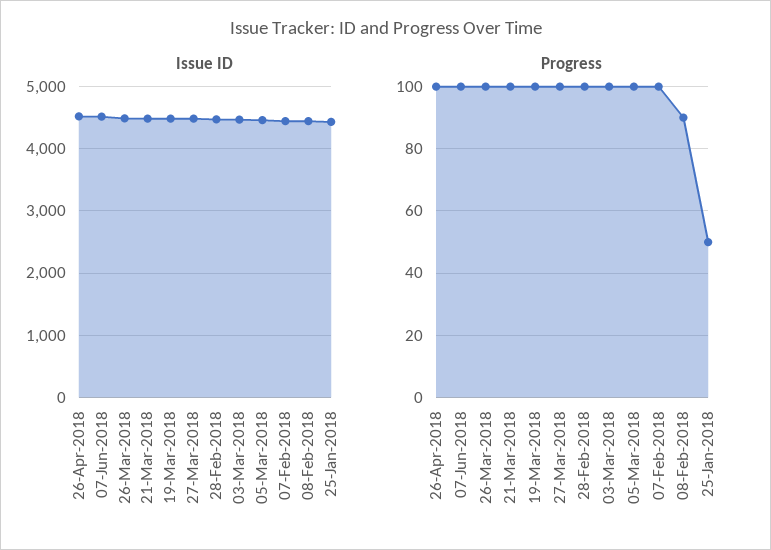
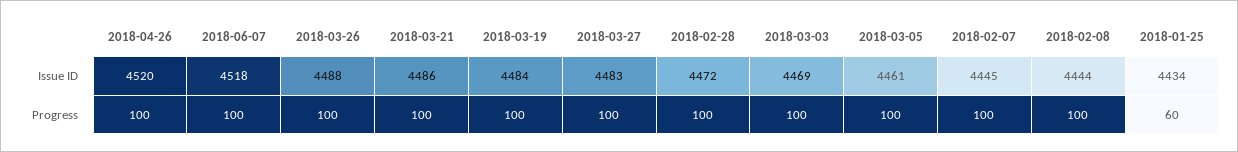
Progress, 08-Feb-2018: 90 -> 100
Progress, 25-Jan-2018: 50 -> 60

